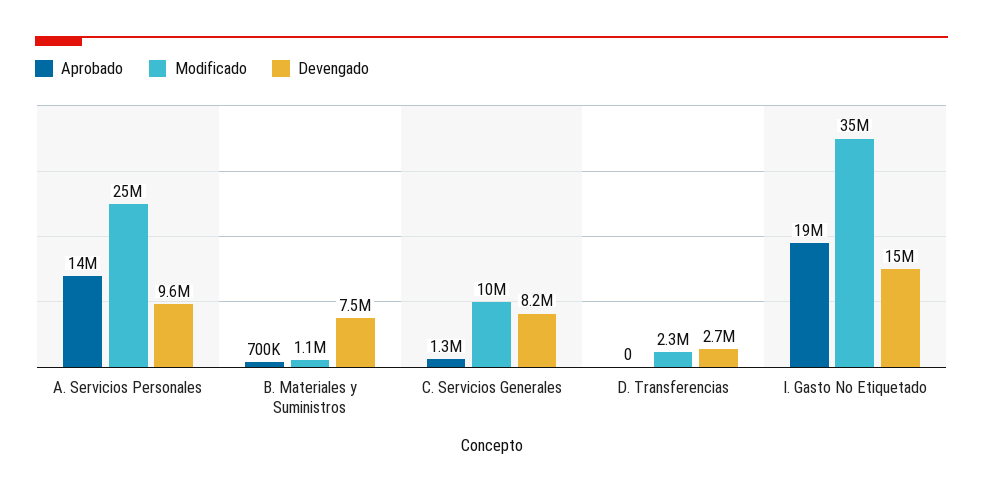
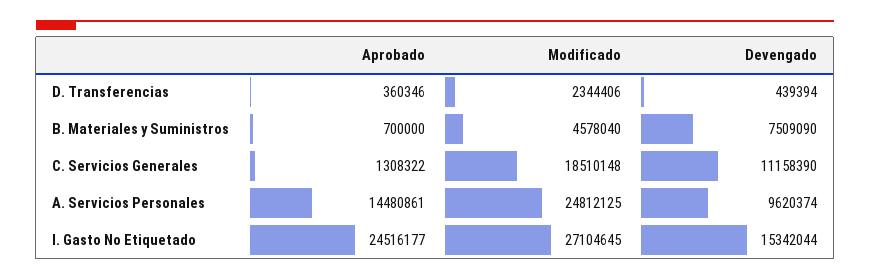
Modificado, B. Materiales y Suministros: 1100000 -> 4578040
Modificado, C. Servicios Generales: 10000000 -> 18510148
Devengado, C. Servicios Generales: 8200000 -> 11158390
Aprobado, D. Transferencias: 0 -> 360346
Devengado, D. Transferencias: 2700000 -> 439394
Aprobado, I. Gasto No Etiquetado: 19000000 -> 24516177
Modificado, I. Gasto No Etiquetado: 35000000 -> 27104645

